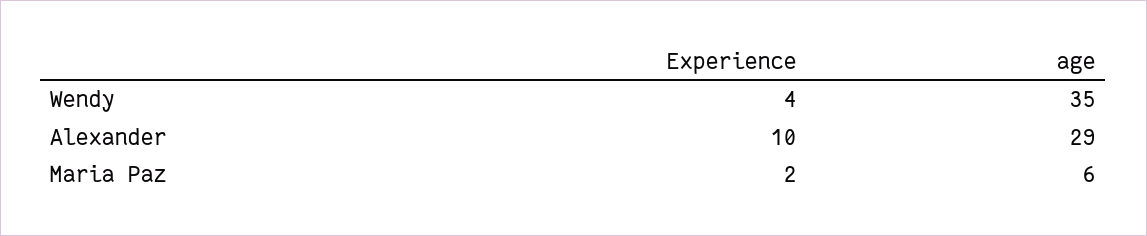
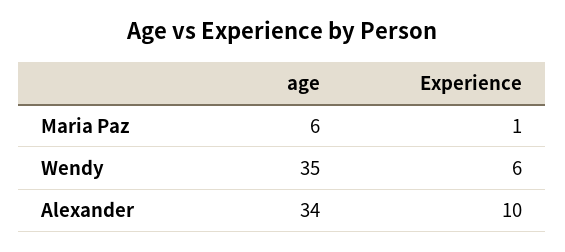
Experience, Wendy: 4 -> 6
age, Alexander: 29 -> 34
Experience, Maria Paz: 2 -> 1

